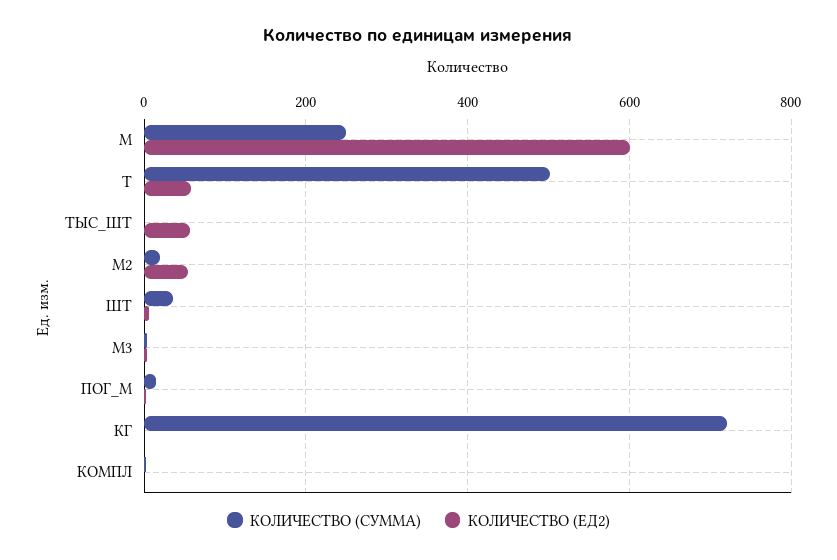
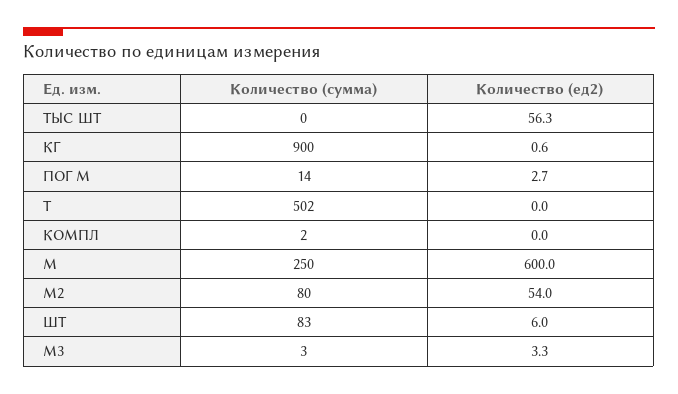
КОЛИЧЕСТВО (ЕД2), Т: 60 -> 0
КОЛИЧЕСТВО (СУММА), М2: 20 -> 80
КОЛИЧЕСТВО (СУММА), ШТ: 40 -> 83
КОЛИЧЕСТВО (СУММА), КГ: 720 -> 900

